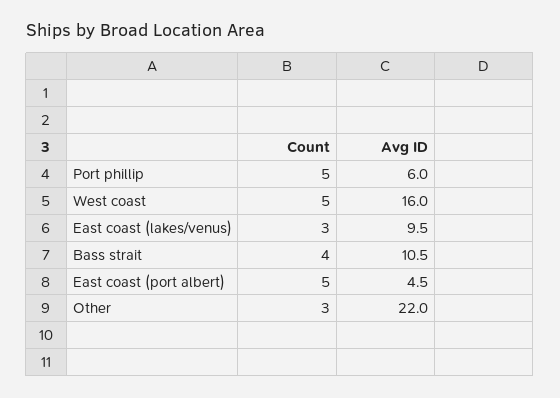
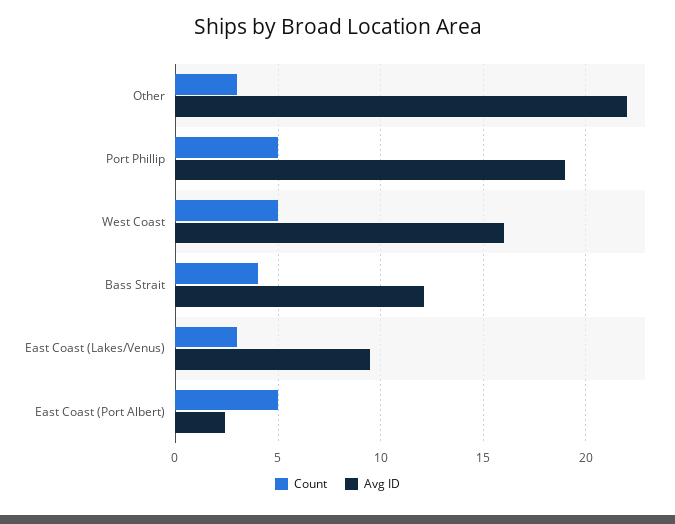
Avg ID, Port phillip: 6 -> 19
Avg ID, Bass strait: 10.5 -> 12
Avg ID, East coast (port albert): 4.5 -> 2.5

